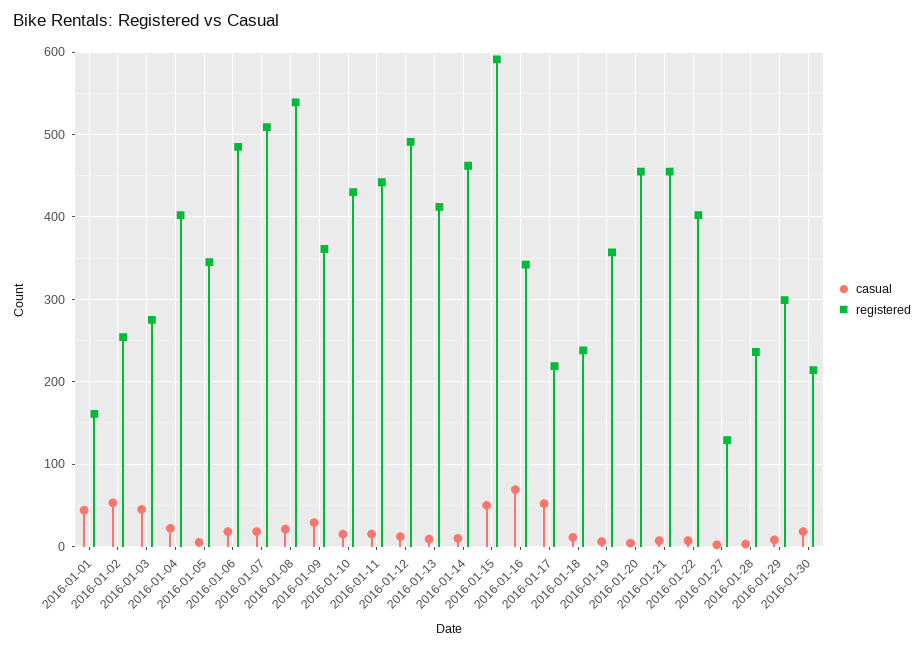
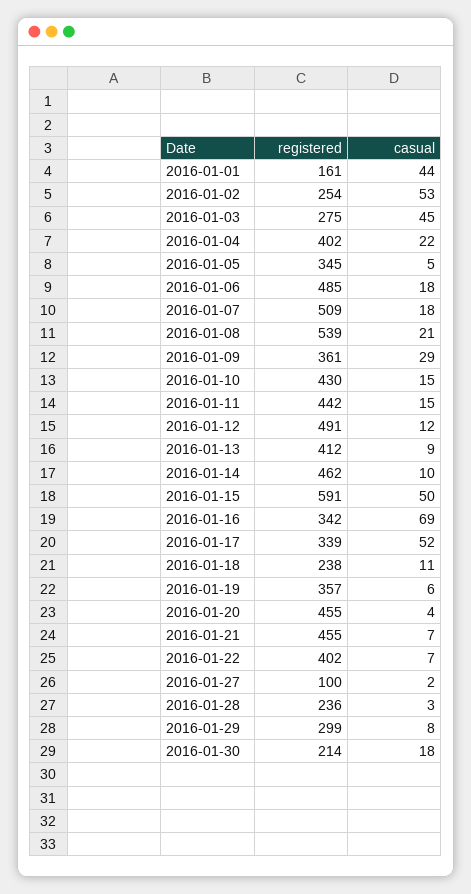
registered, 2016-01-17: 220 -> 339
registered, 2016-01-27: 130 -> 100

